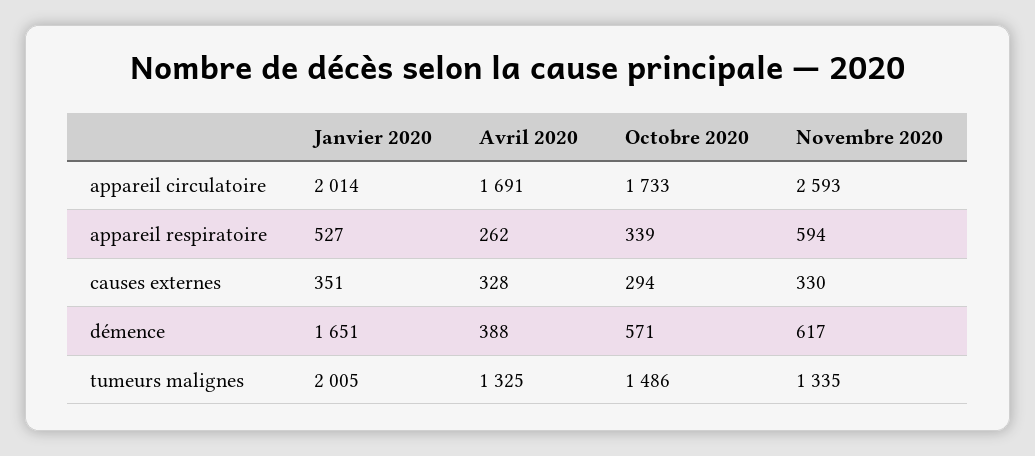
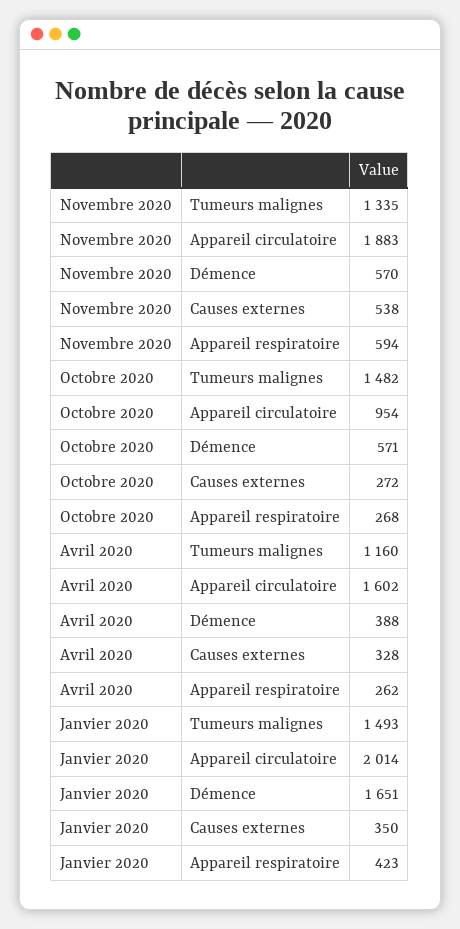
Avril 2020, appareil circulatoire: 1691 -> 1602
Octobre 2020, appareil circulatoire: 1733 -> 954
Novembre 2020, appareil circulatoire: 2593 -> 1883
Janvier 2020, appareil respiratoire: 527 -> 423
Octobre 2020, appareil respiratoire: 339 -> 268
Janvier 2020, causes externes: 351 -> 350
Octobre 2020, causes externes: 294 -> 272
Novembre 2020, causes externes: 330 -> 538
Novembre 2020, démence: 617 -> 570
Janvier 2020, tumeurs malignes: 2005 -> 1493
Avril 2020, tumeurs malignes: 1325 -> 1160
Octobre 2020, tumeurs malignes: 1486 -> 1482

